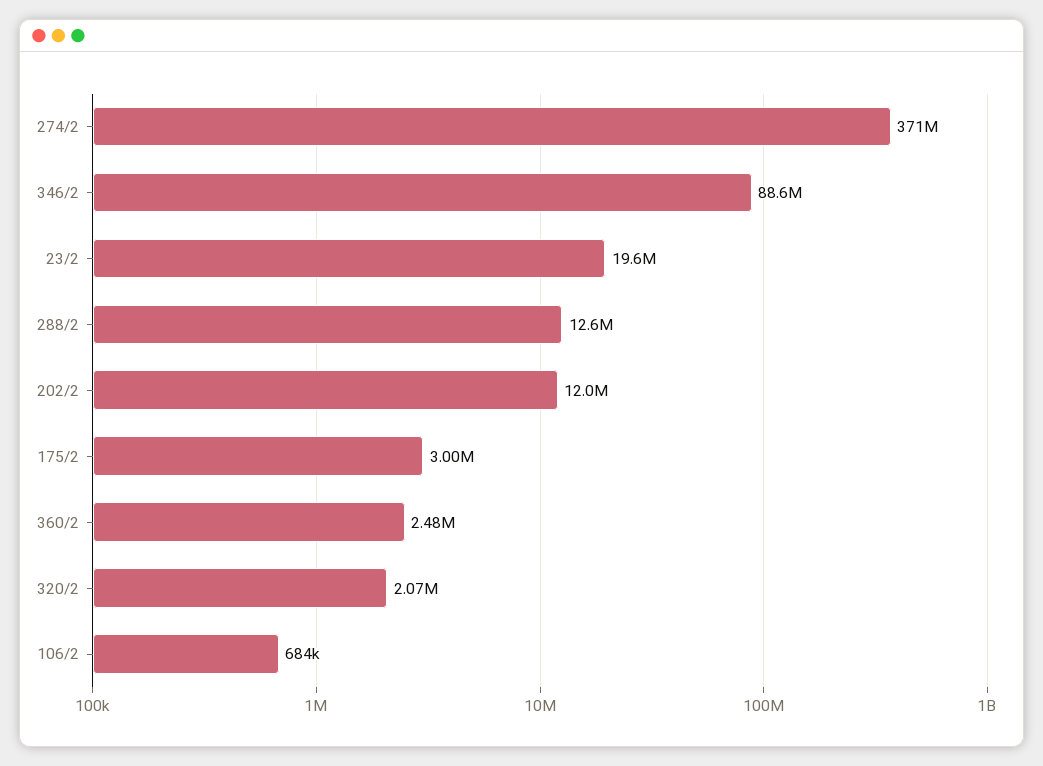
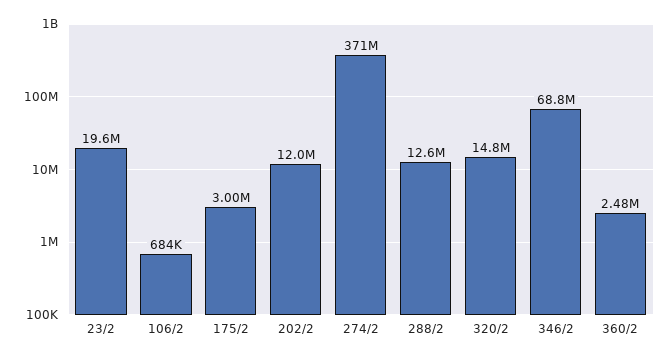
346/2: 88600000 -> 68800000
320/2: 2070000 -> 14800000

